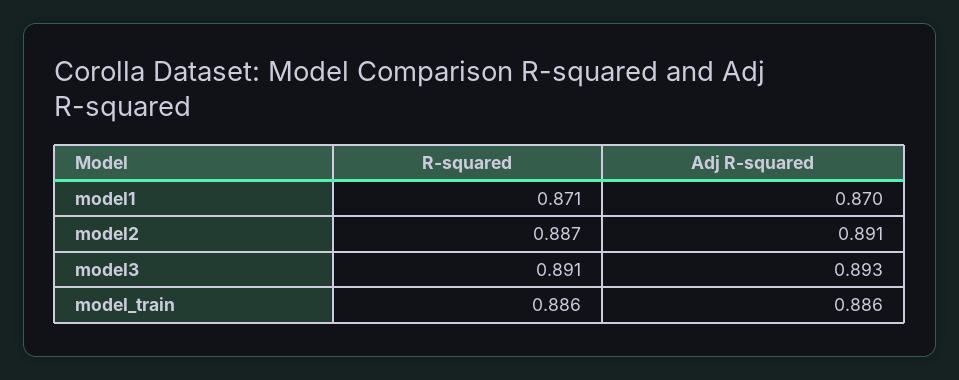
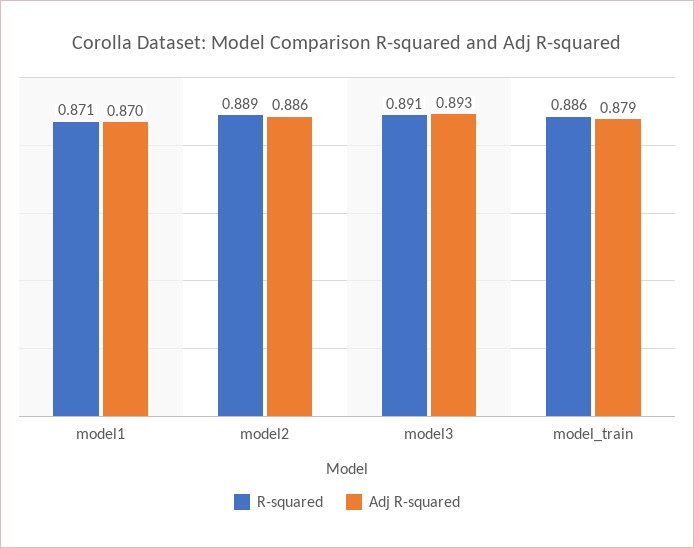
R-squared, model2: 0.887 -> 0.889
Adj R-squared, model2: 0.891 -> 0.886
Adj R-squared, model_train: 0.886 -> 0.879

